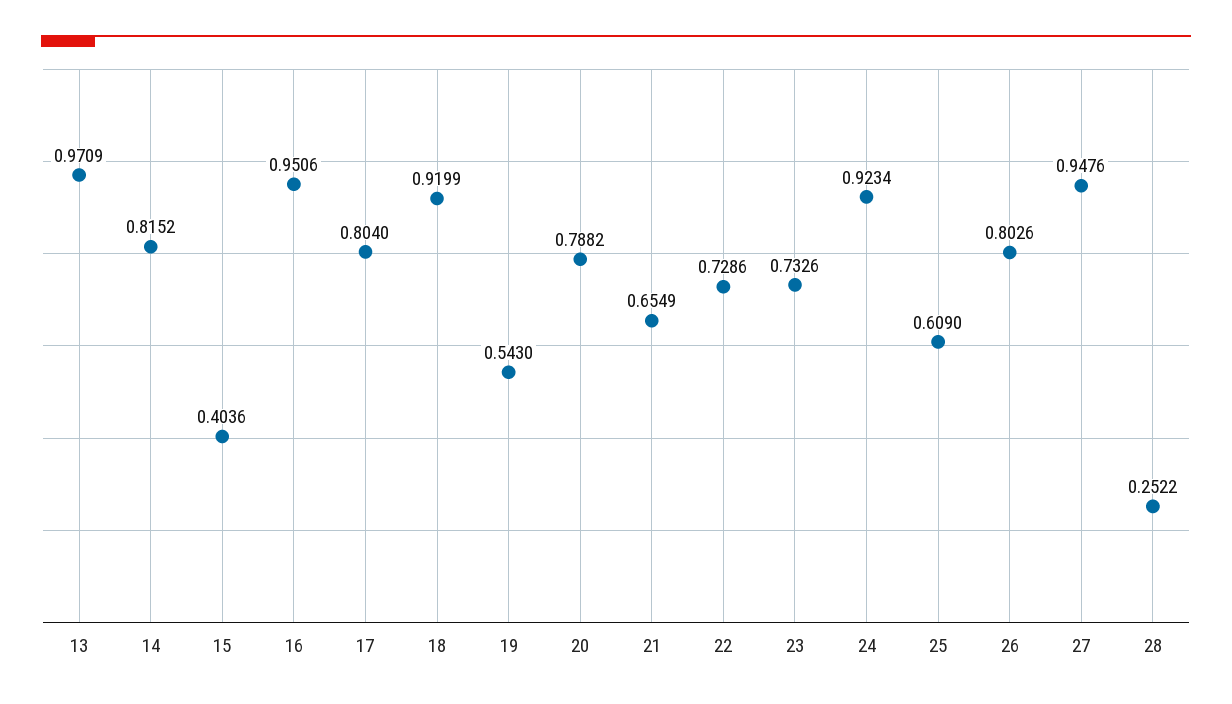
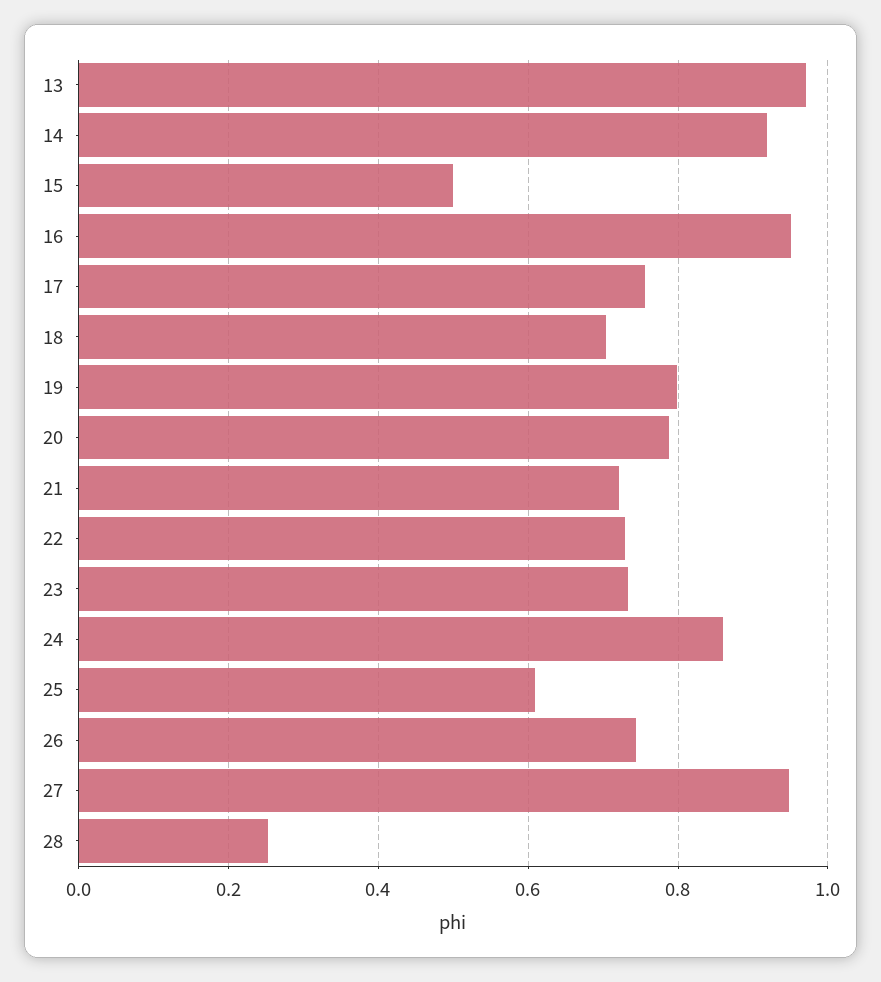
14: 0.8152 -> 0.92
15: 0.4036 -> 0.5
17: 0.804 -> 0.76
18: 0.9199 -> 0.7
19: 0.543 -> 0.8
21: 0.6549 -> 0.72
24: 0.9234 -> 0.86
26: 0.8026 -> 0.74

